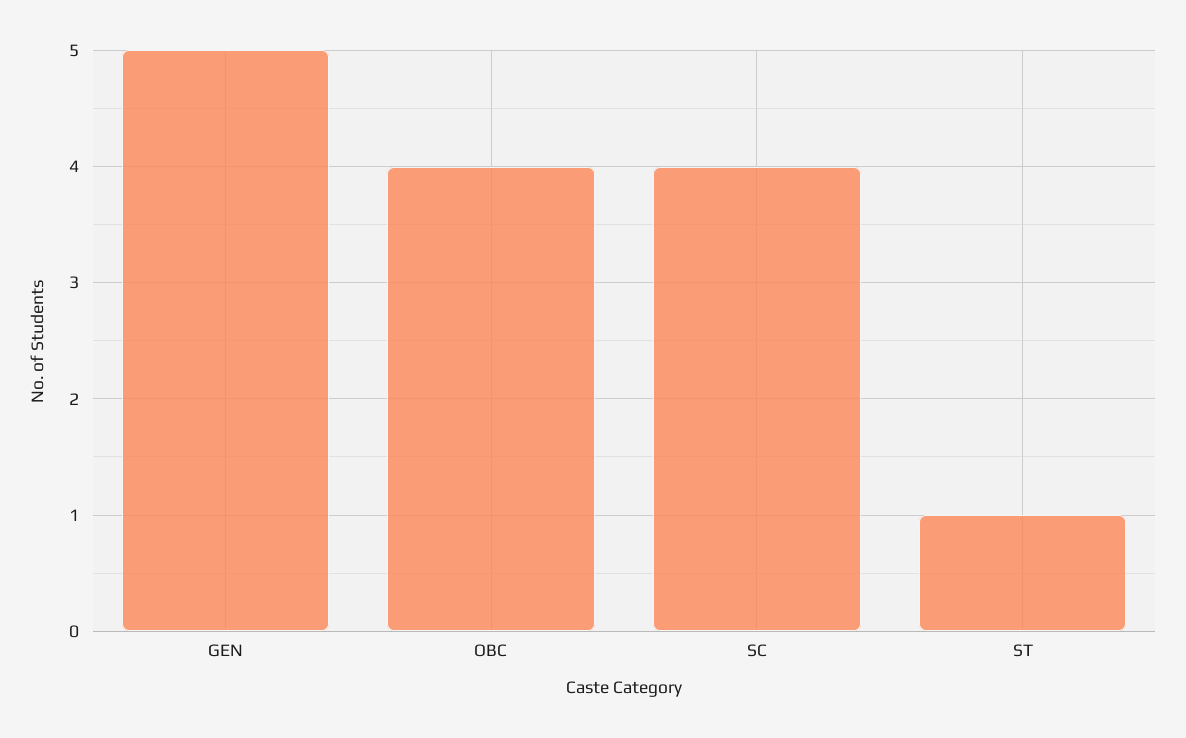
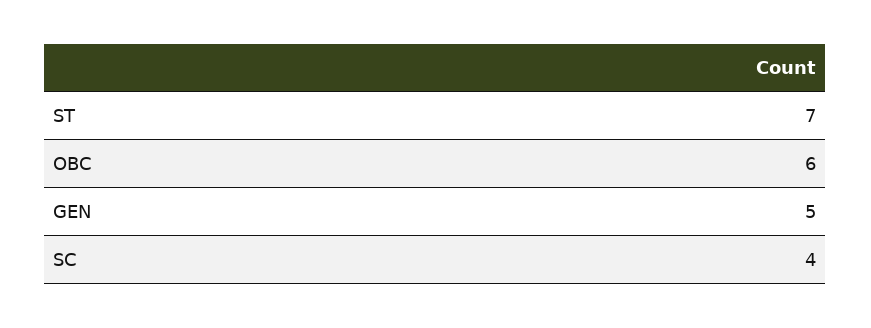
OBC: 4 -> 6
ST: 1 -> 7

